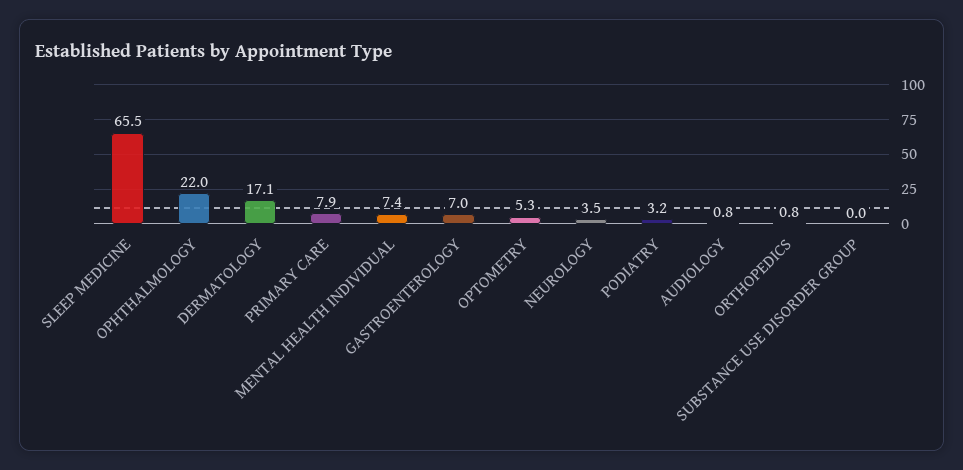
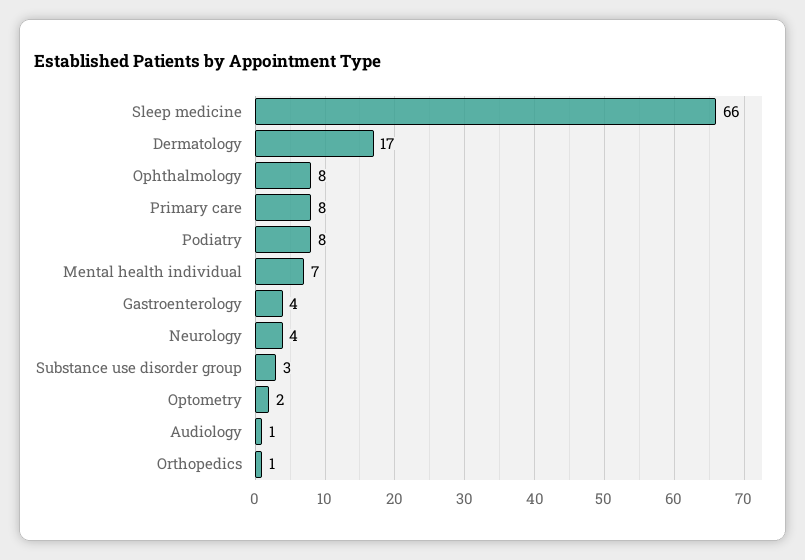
OPHTHALMOLOGY: 22 -> 8
GASTROENTEROLOGY: 7 -> 4
OPTOMETRY: 5.3 -> 2
PODIATRY: 3.2 -> 8
SUBSTANCE USE DISORDER GROUP: 0 -> 3

